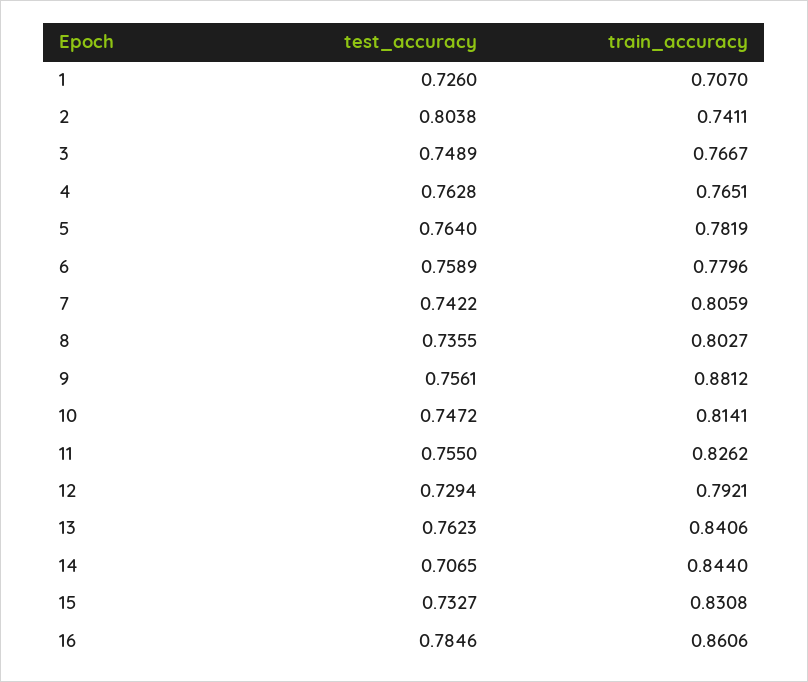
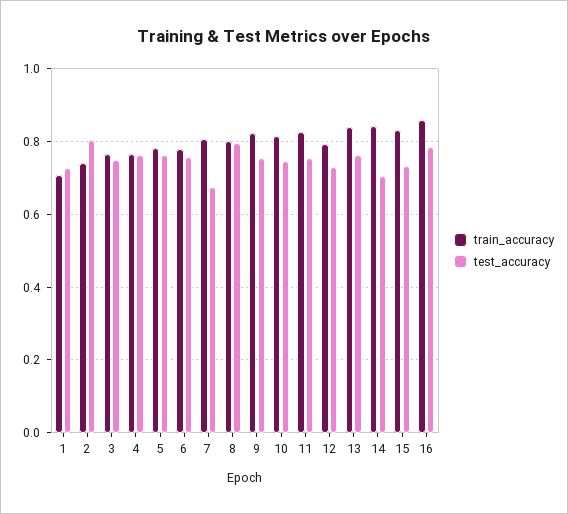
test_accuracy, 7: 0.7422 -> 0.68
test_accuracy, 8: 0.7355 -> 0.8
train_accuracy, 9: 0.8812 -> 0.82

